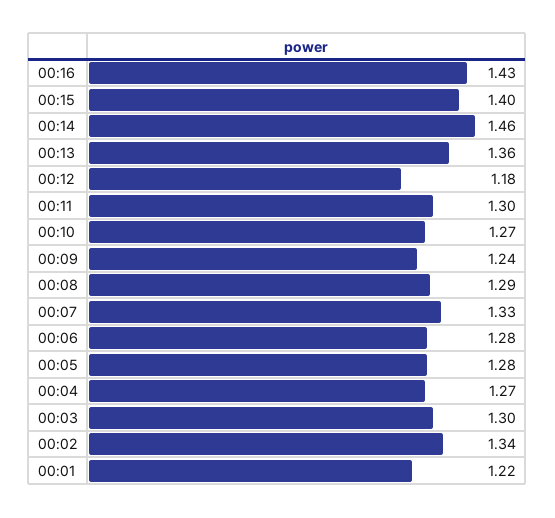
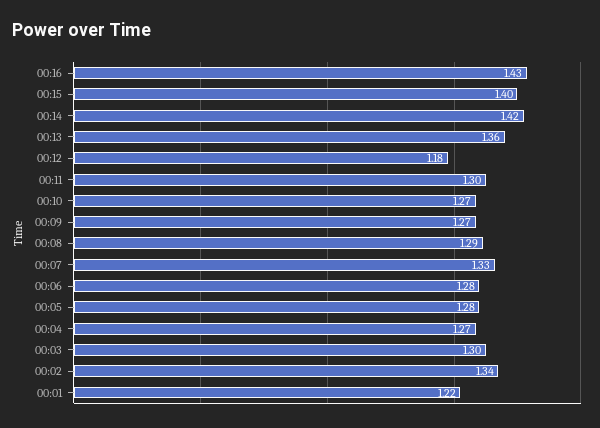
00:14: 1.46 -> 1.42
00:09: 1.24 -> 1.27

